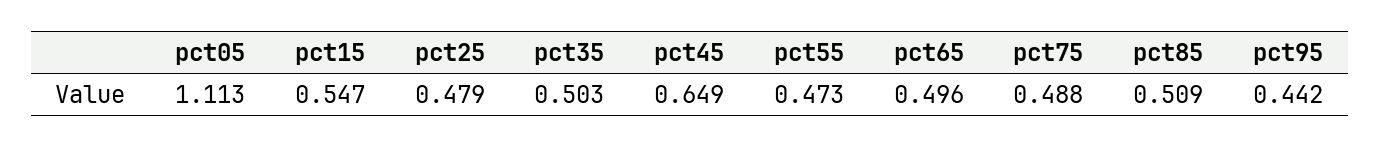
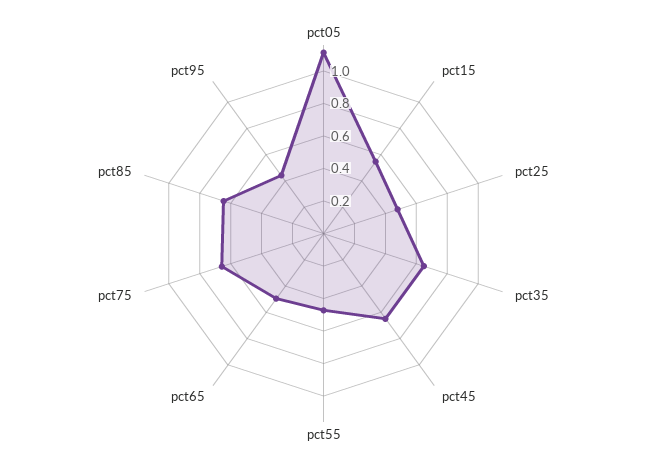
pct35: 0.503 -> 0.65
pct75: 0.488 -> 0.65
pct85: 0.509 -> 0.65

